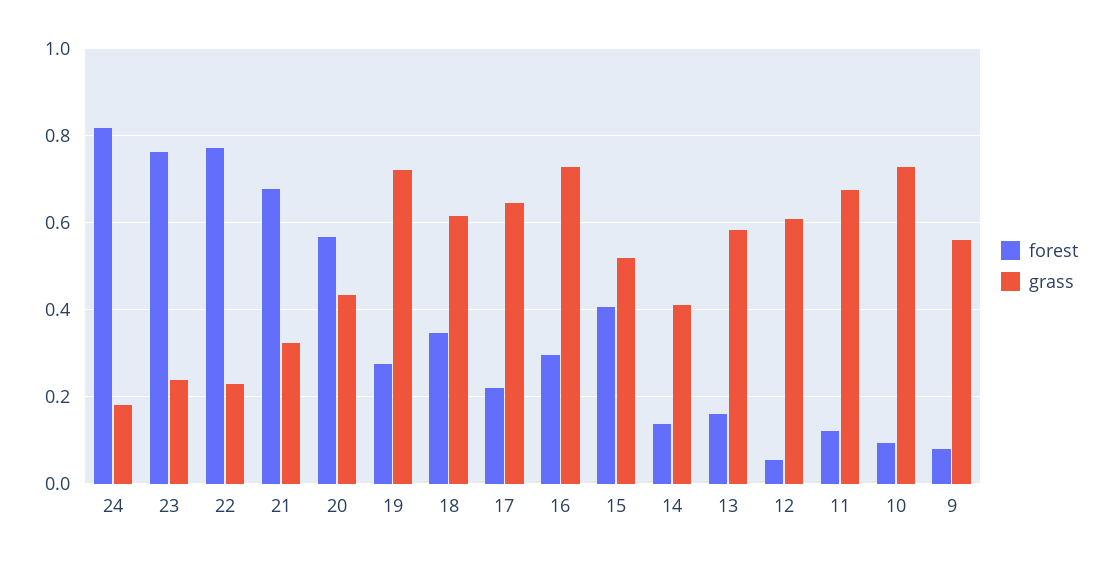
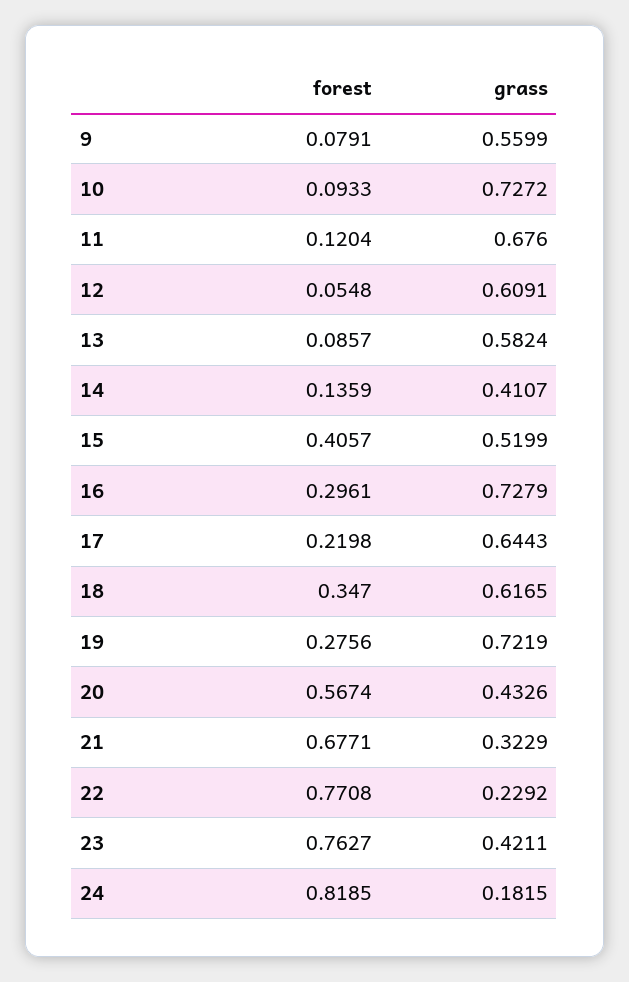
grass, 23: 0.24 -> 0.4211
forest, 13: 0.16 -> 0.0857

